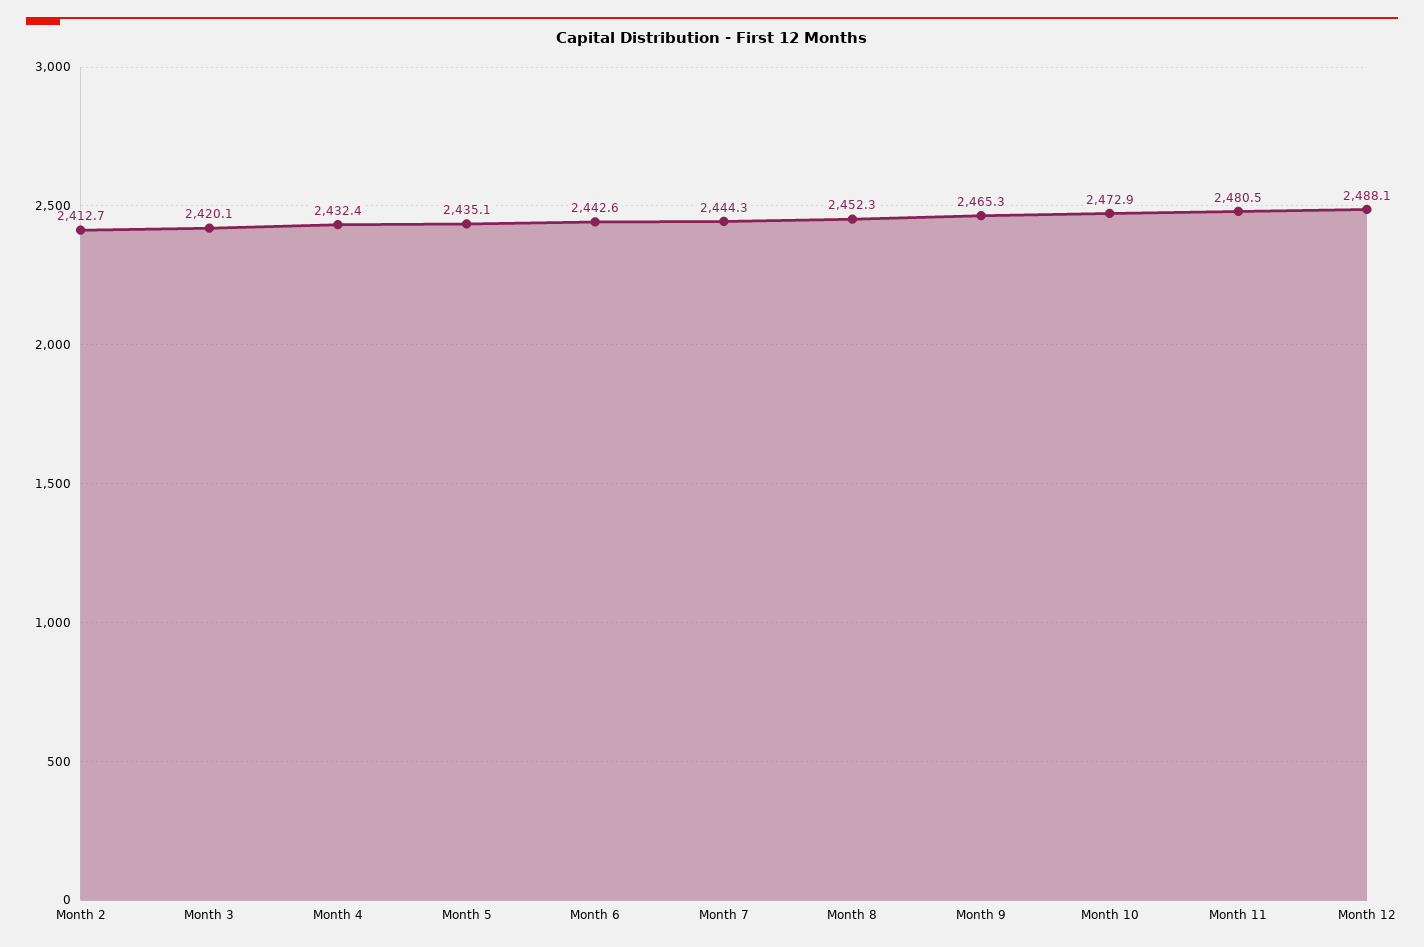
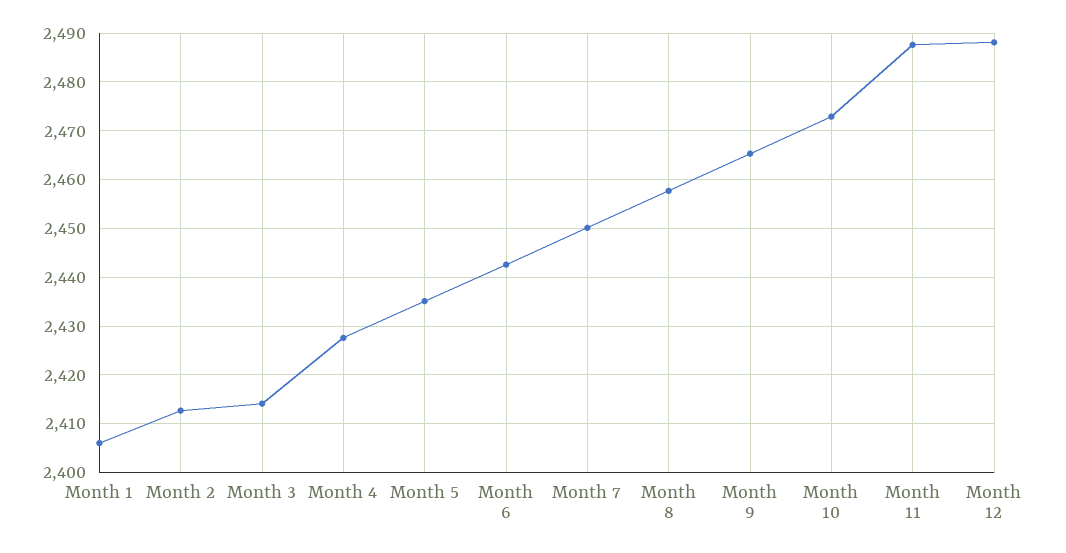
Month 3: 2420.1 -> 2414
Month 4: 2432.4 -> 2428
Month 7: 2444.3 -> 2450
Month 8: 2452.3 -> 2458
Month 11: 2480.5 -> 2488
Month 1: none -> 2406

